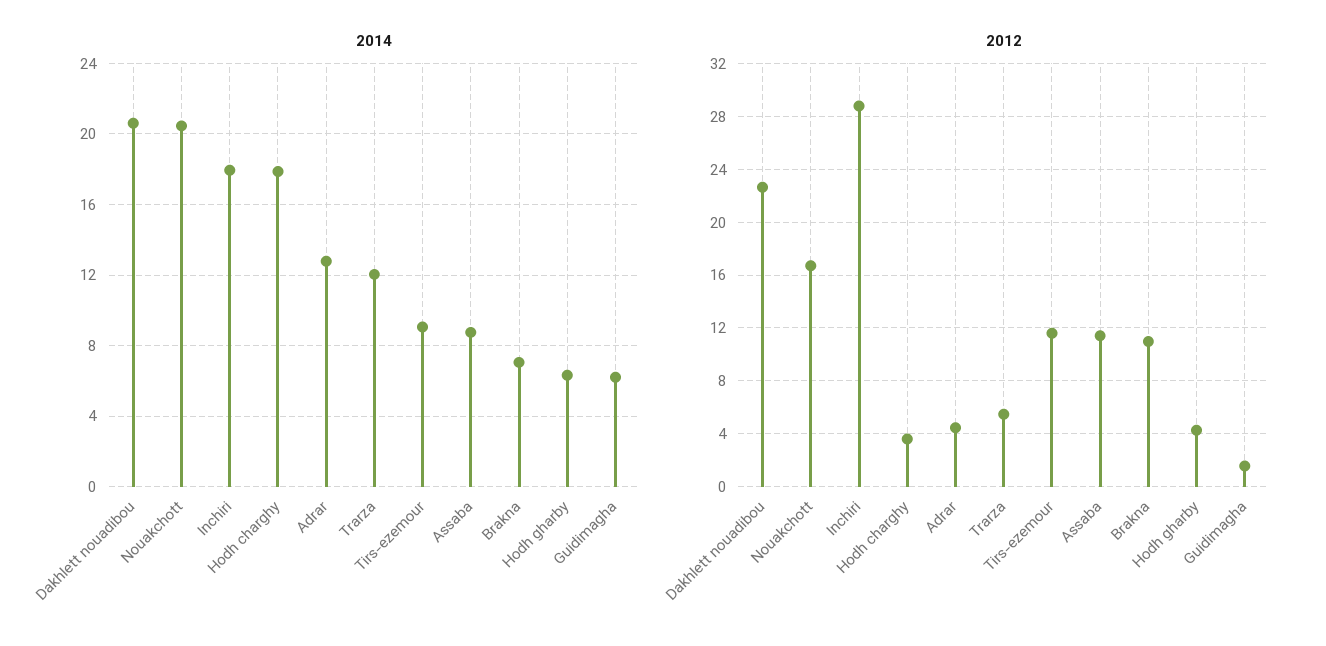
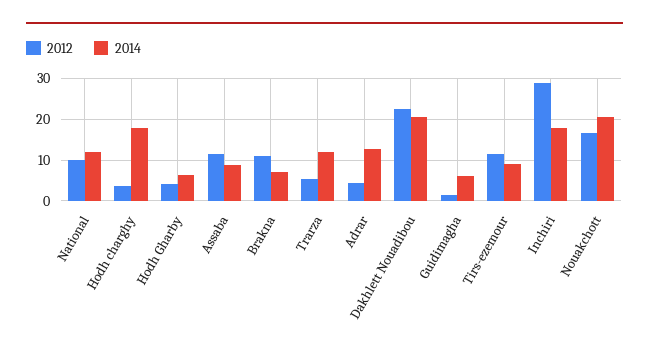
2012, National: none -> 10
2014, National: none -> 12

